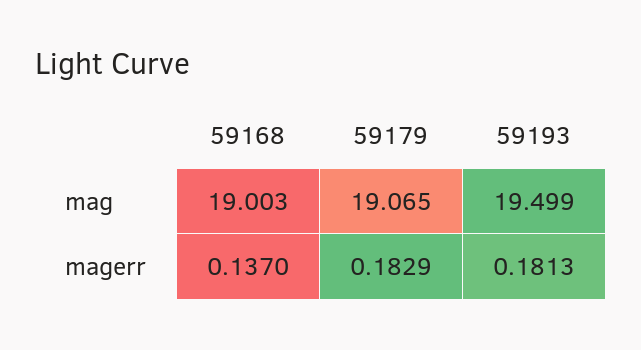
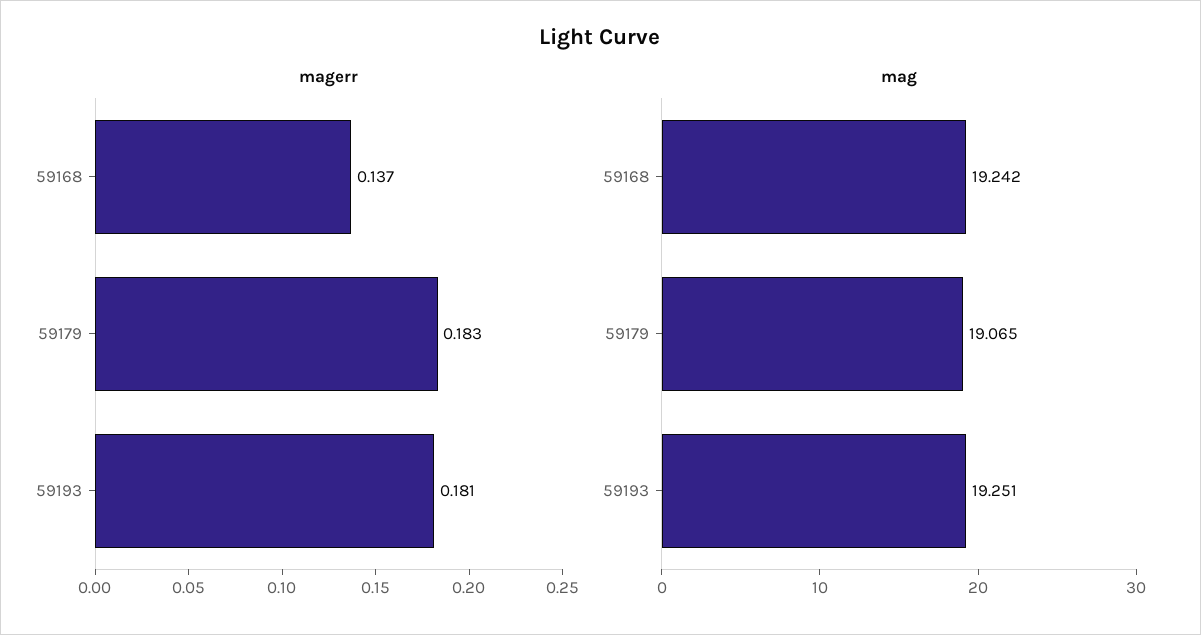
mag, 59168: 19.003 -> 19.242
mag, 59193: 19.499 -> 19.251

